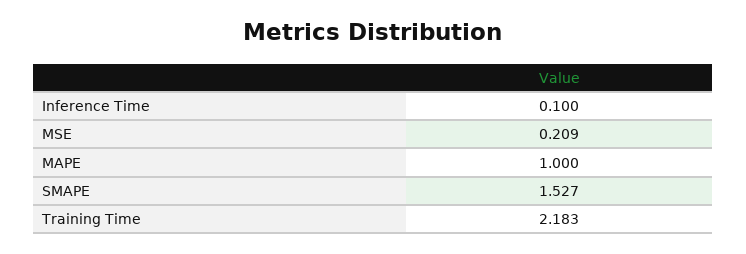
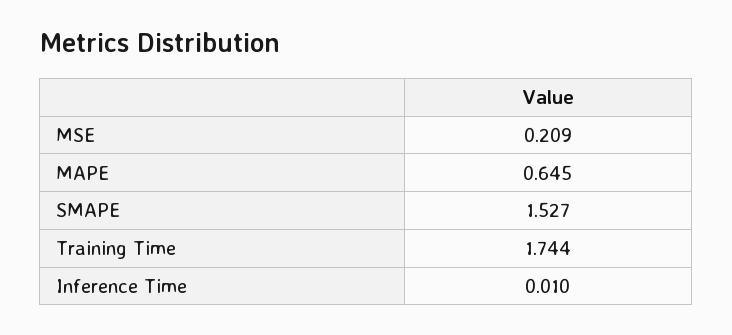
Inference Time: 0.1 -> 0.01
MAPE: 1 -> 0.645
Training Time: 2.183 -> 1.744

